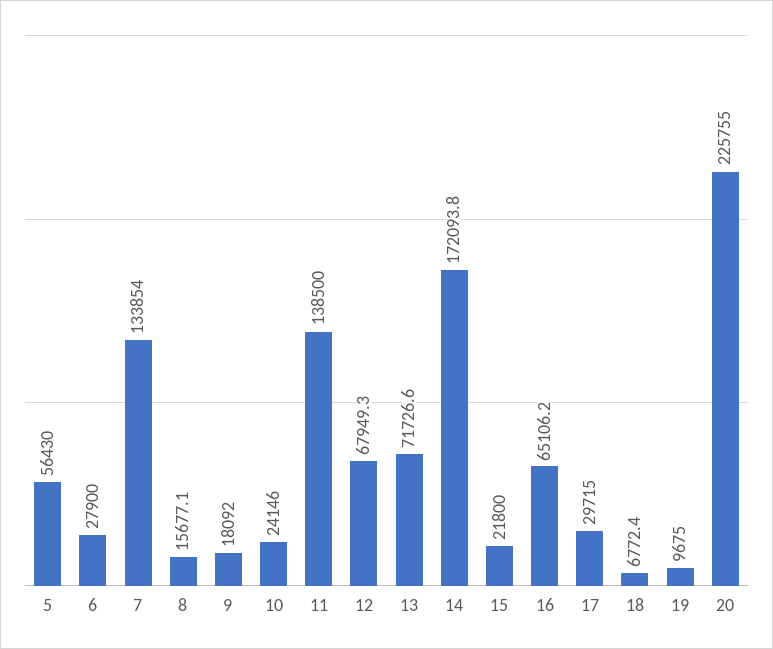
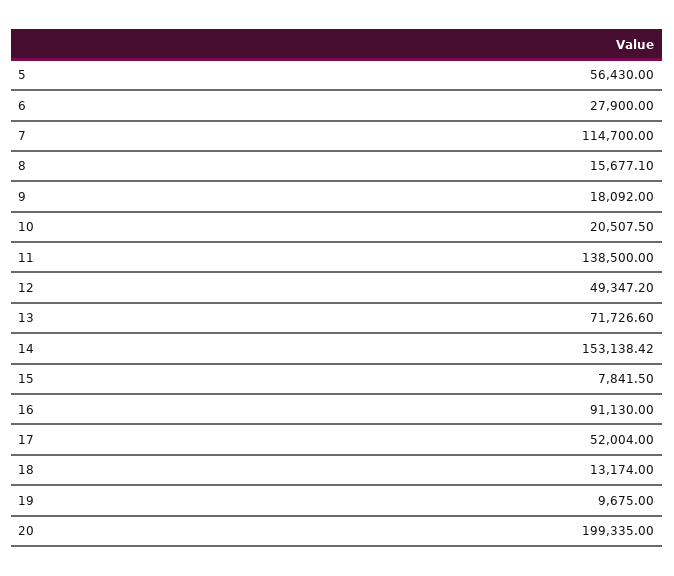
7: 133854 -> 114700
10: 24146 -> 20507.5
12: 67949.3 -> 49347.2
14: 172093.8 -> 153138.42
15: 21800 -> 7841.5
16: 65106.2 -> 91130
17: 29715 -> 52004
18: 6772.4 -> 13174
20: 225755 -> 199335

